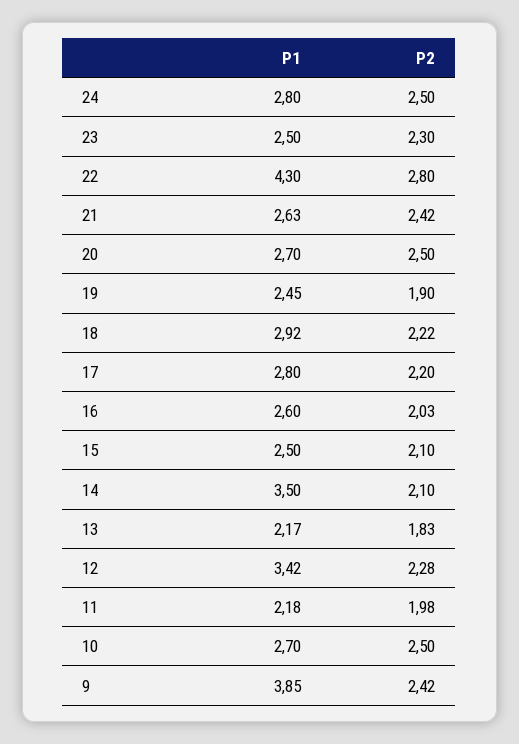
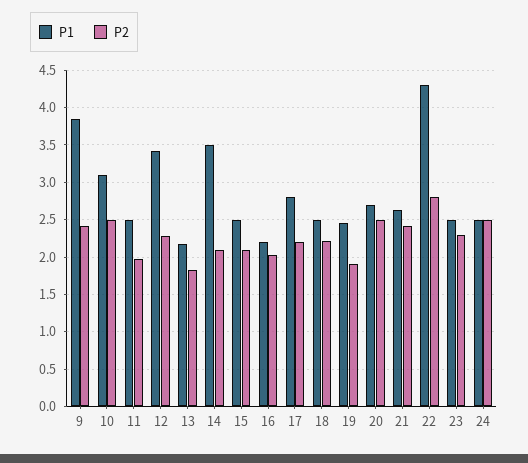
P1, 24: 2.8 -> 2.5
P1, 18: 2.92 -> 2.5
P1, 16: 2.6 -> 2.2
P1, 11: 2.18 -> 2.5
P1, 10: 2.7 -> 3.1

